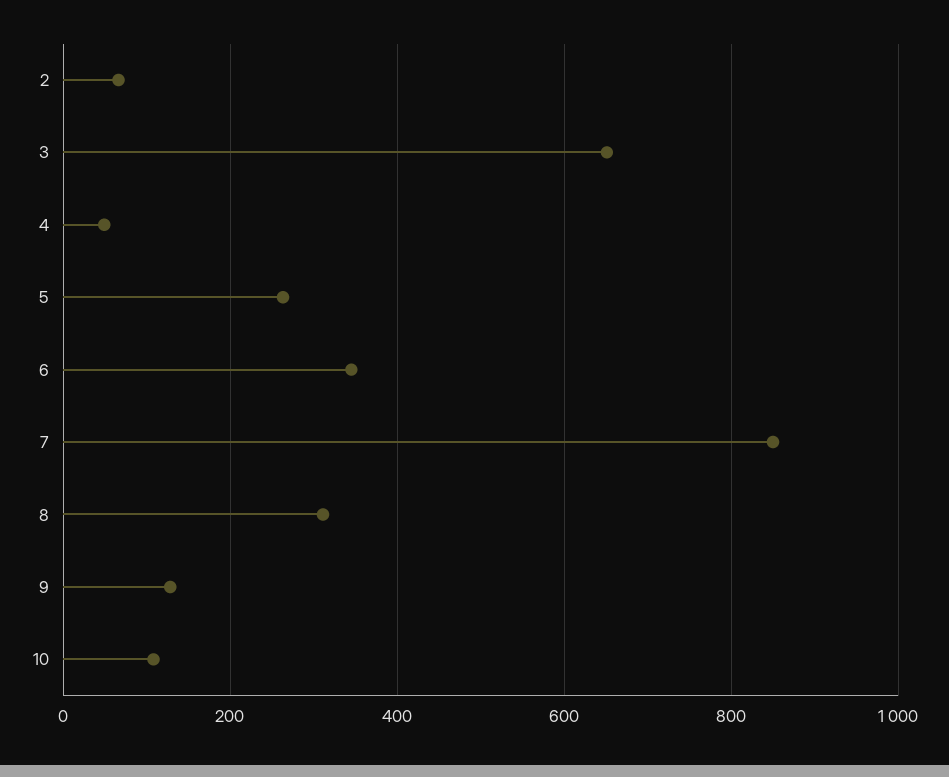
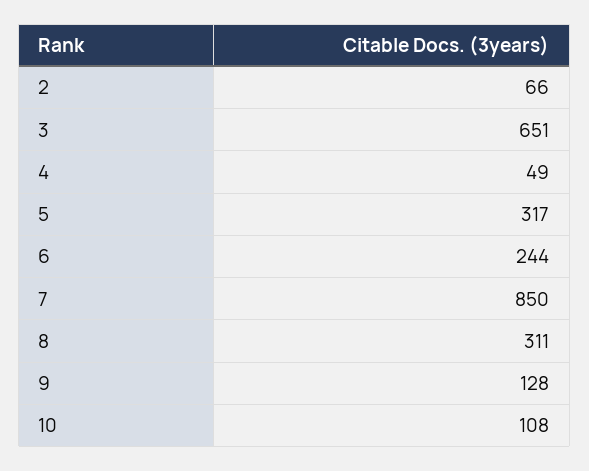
5: 260 -> 317
6: 340 -> 244

